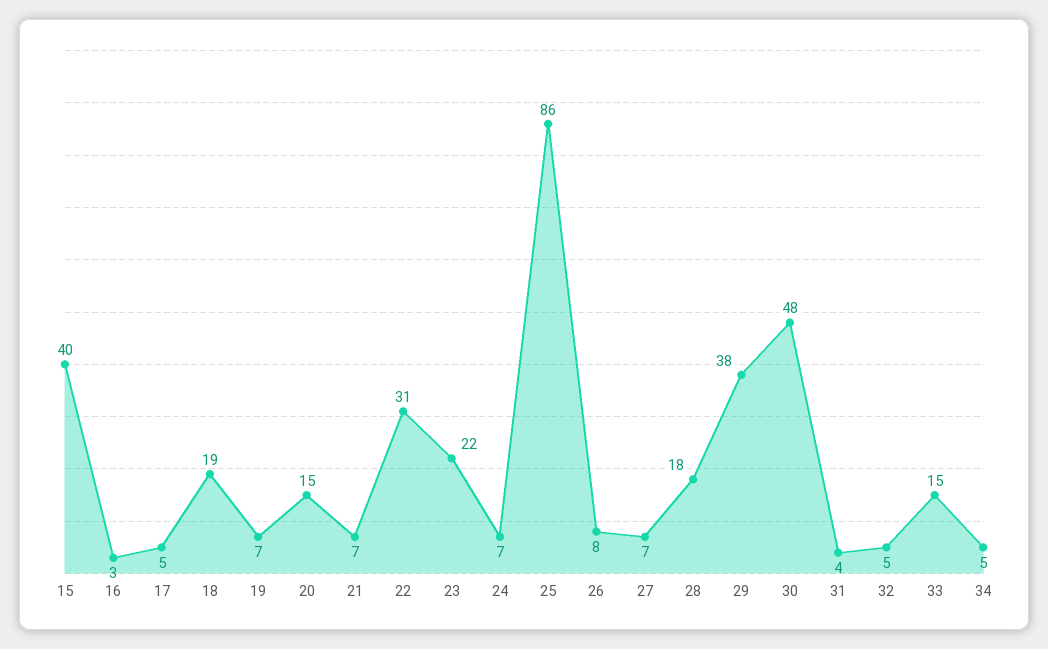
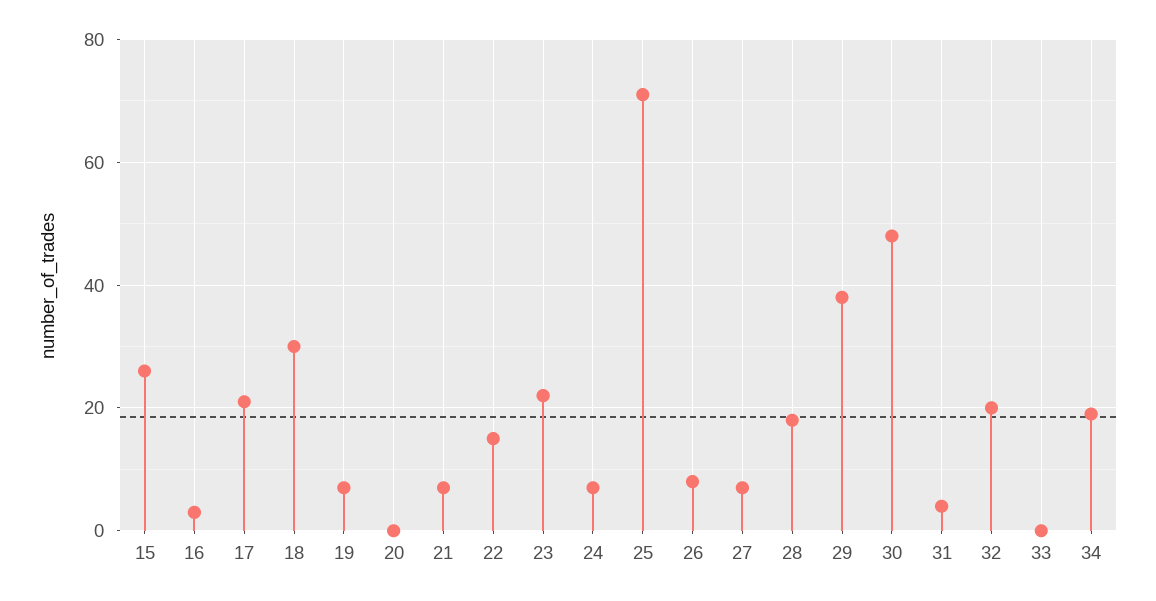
15: 40 -> 25
17: 5 -> 20
18: 19 -> 30
20: 15 -> 0
22: 31 -> 15
25: 86 -> 70
32: 5 -> 20
33: 15 -> 0
34: 5 -> 20

